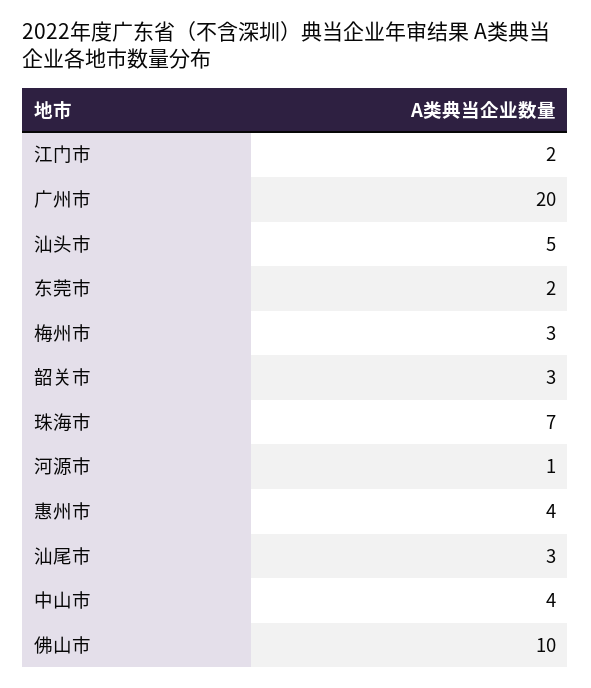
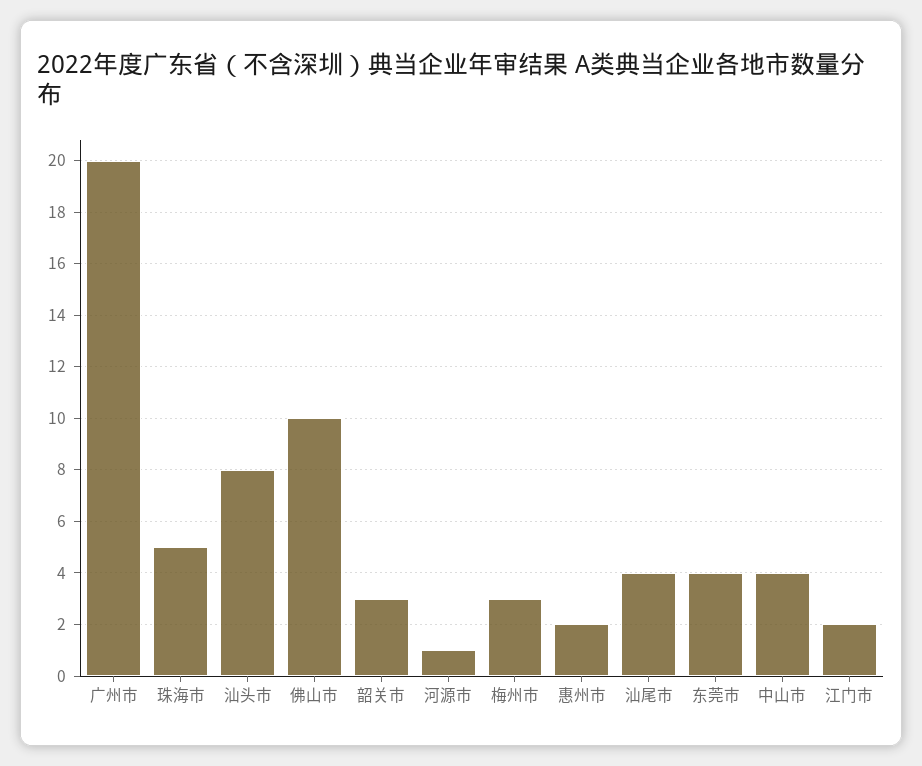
汕头市: 5 -> 8
东莞市: 2 -> 4
珠海市: 7 -> 5
惠州市: 4 -> 2
汕尾市: 3 -> 4

